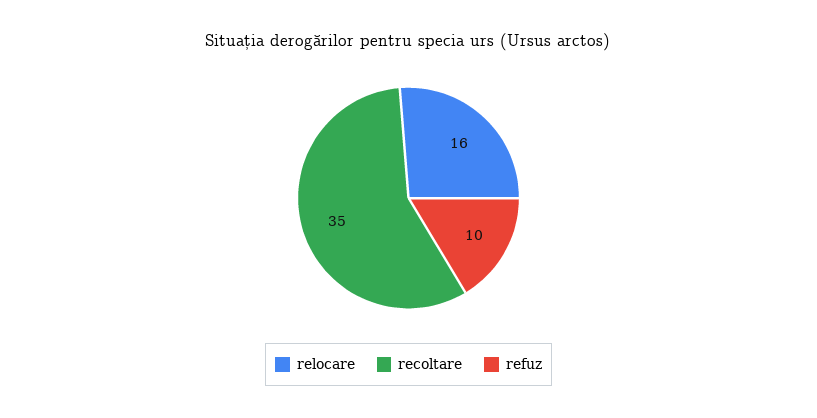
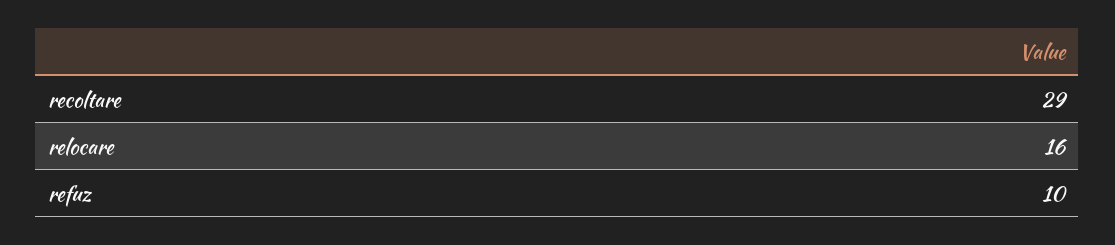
recoltare: 35 -> 29

